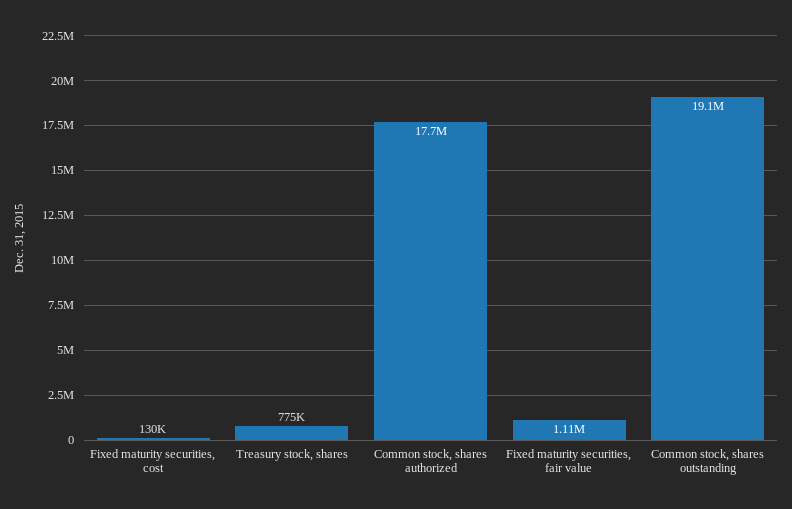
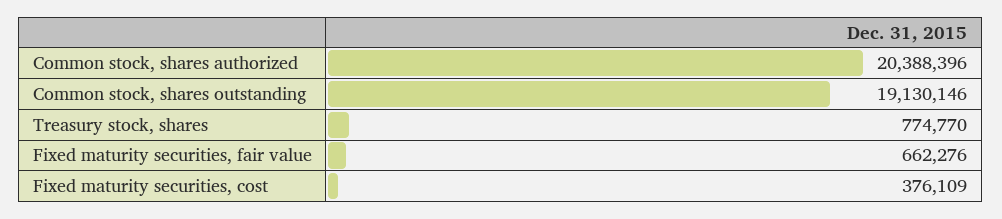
Fixed maturity securities, cost: 130000 -> 376109
Common stock, shares authorized: 17700000 -> 20388396
Fixed maturity securities, fair value: 1110000 -> 662276

